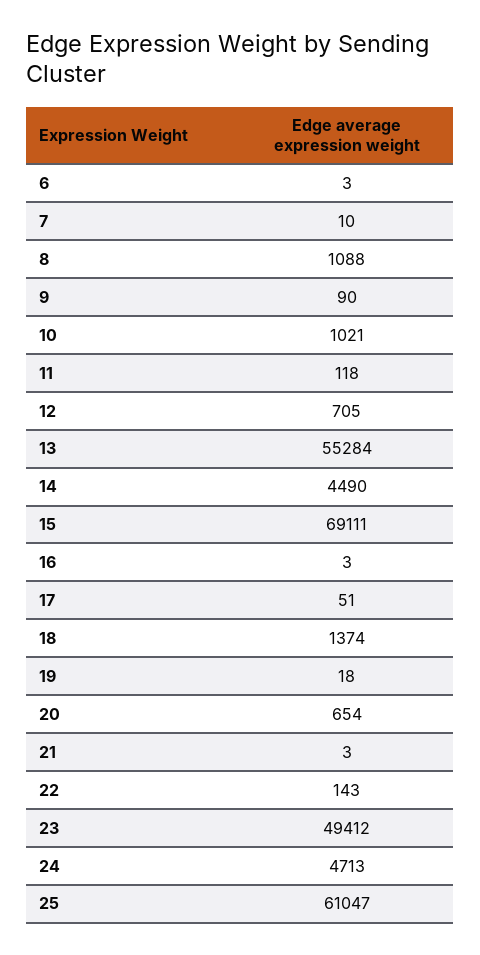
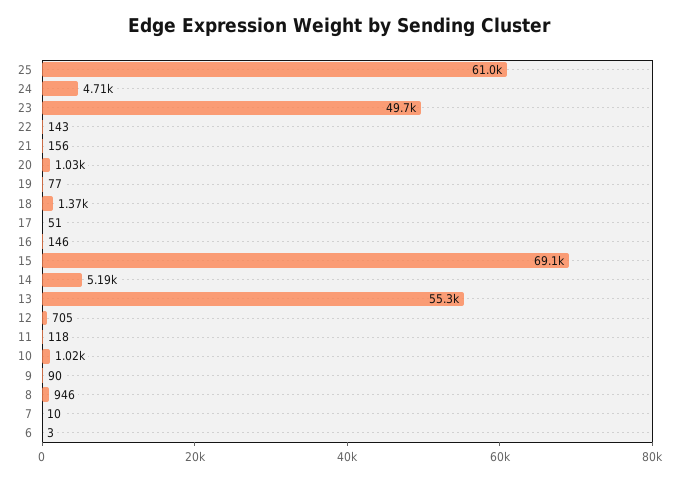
8: 1088 -> 946
14: 4490 -> 5190
16: 3 -> 146
19: 18 -> 77
20: 654 -> 1030
21: 3 -> 156
23: 49412 -> 49700

